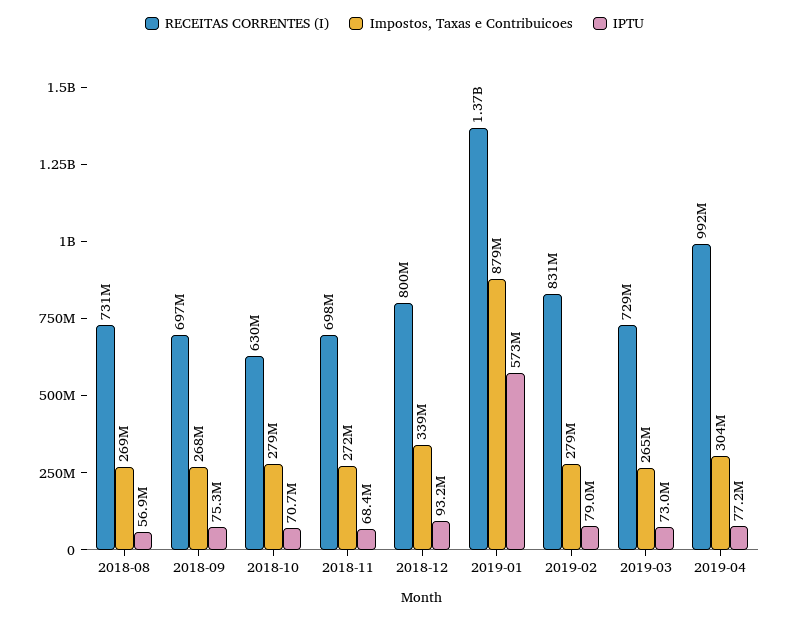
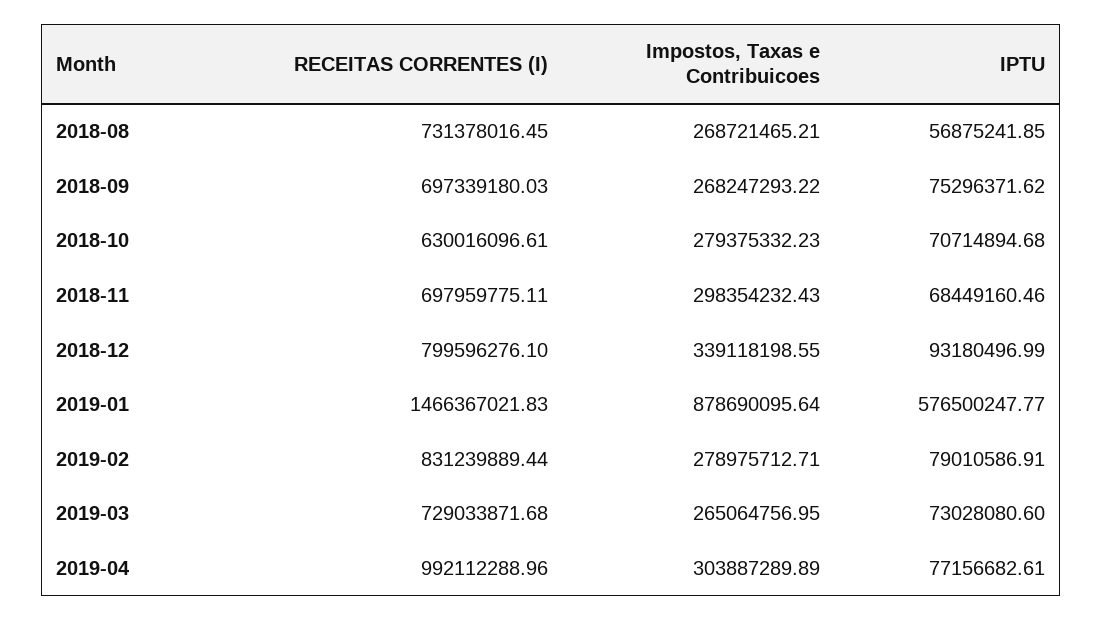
Impostos, Taxas e Contribuicoes, 2018-11: 272000000 -> 298354232.43
RECEITAS CORRENTES (I), 2019-01: 1370000000 -> 1466367021.83
IPTU, 2019-01: 573000000 -> 576500247.77

